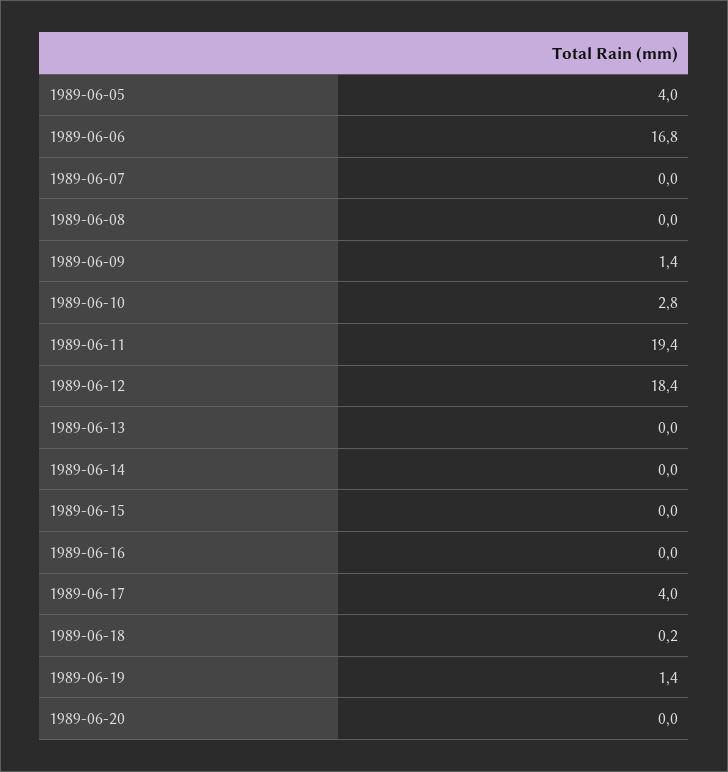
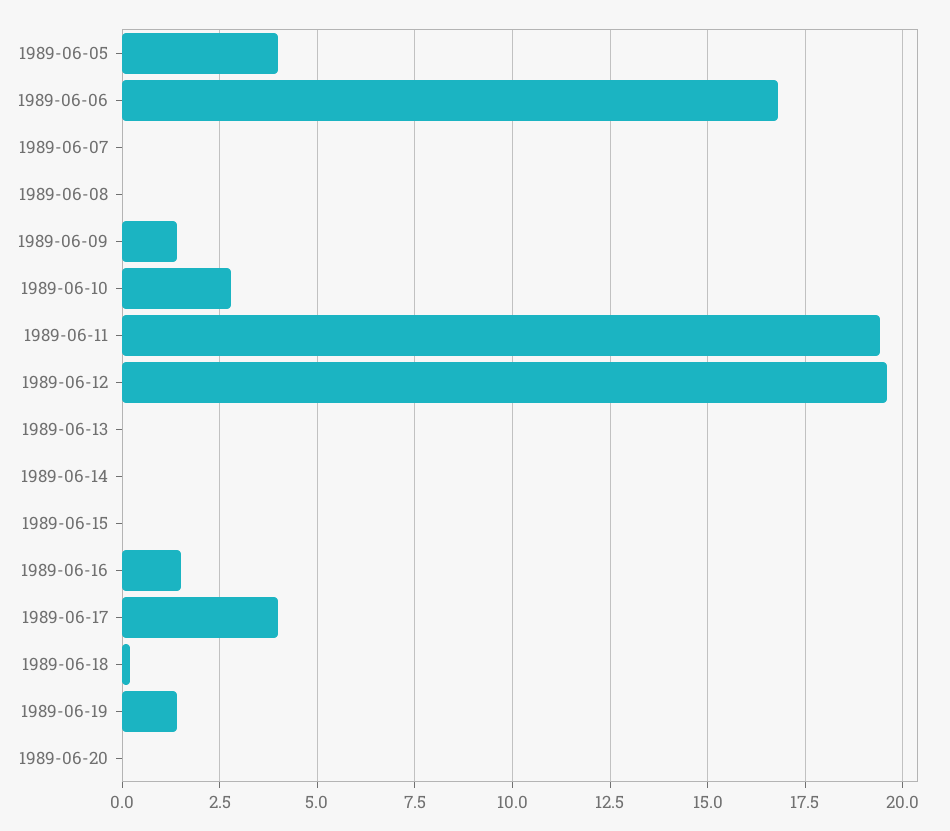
1989-06-12: 18.4 -> 19.5
1989-06-16: 0 -> 1.5

